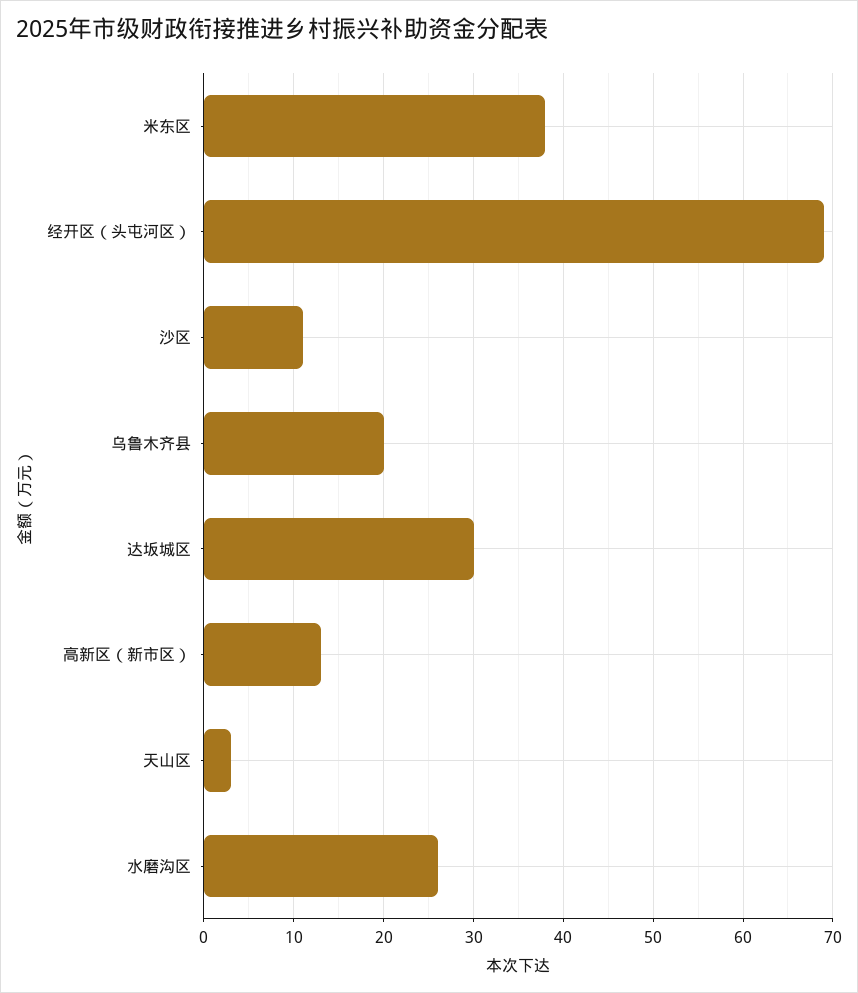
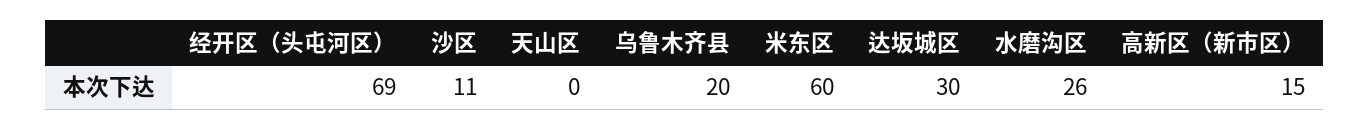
米东区: 38 -> 60
高新区（新市区）: 13 -> 15
天山区: 3 -> 0

